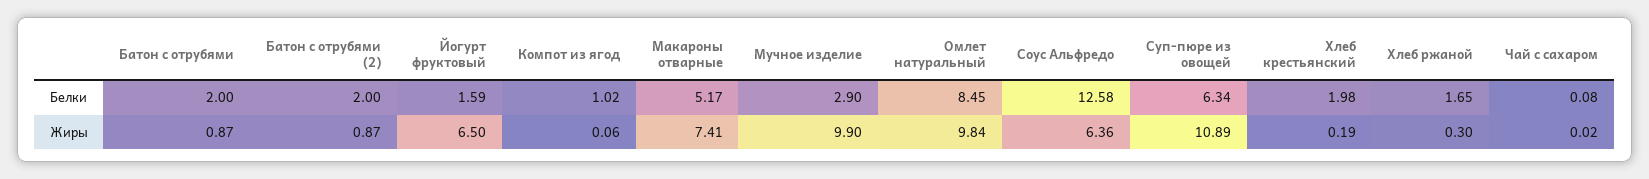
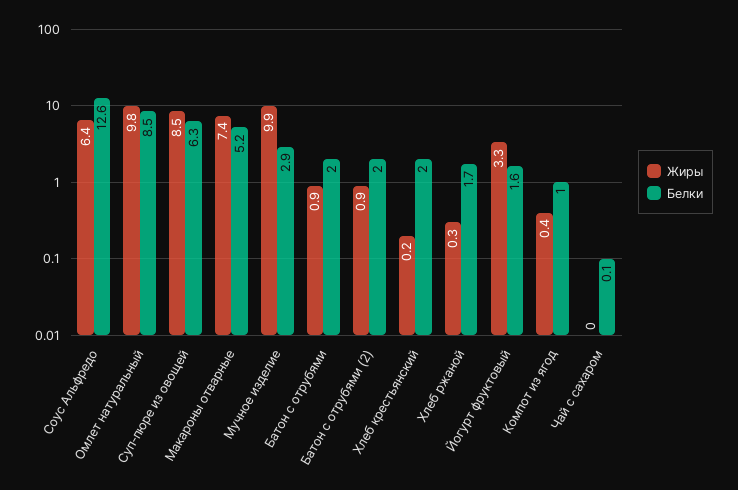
Жиры, Йогурт фруктовый: 6.5 -> 3.3
Жиры, Компот из ягод: 0.06 -> 0.4
Жиры, Суп-пюре из овощей: 10.89 -> 8.5

